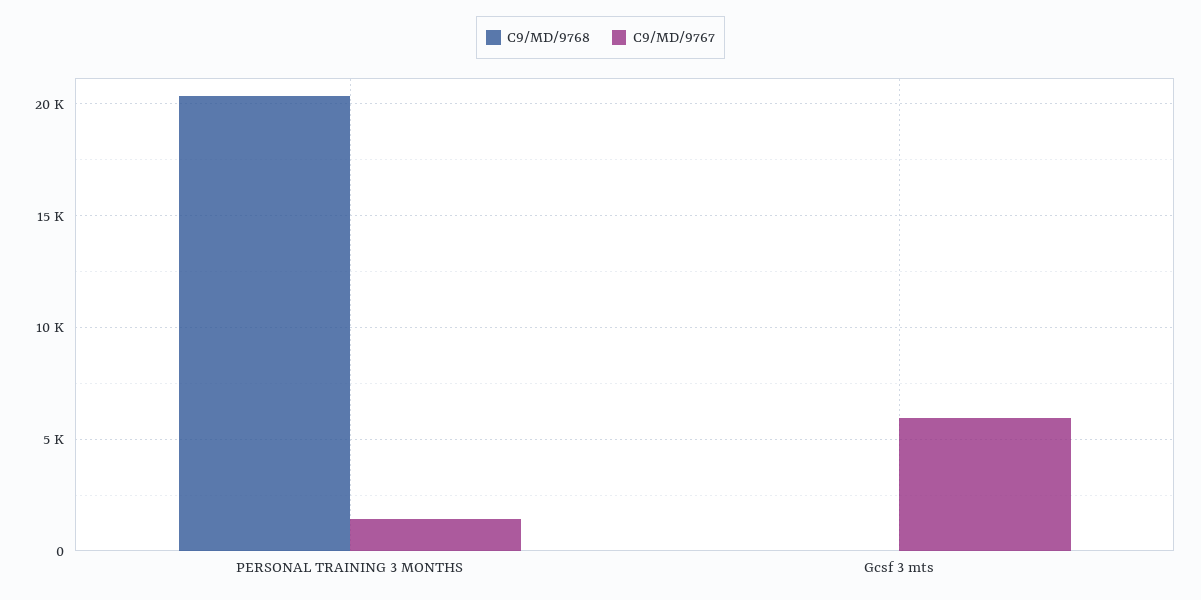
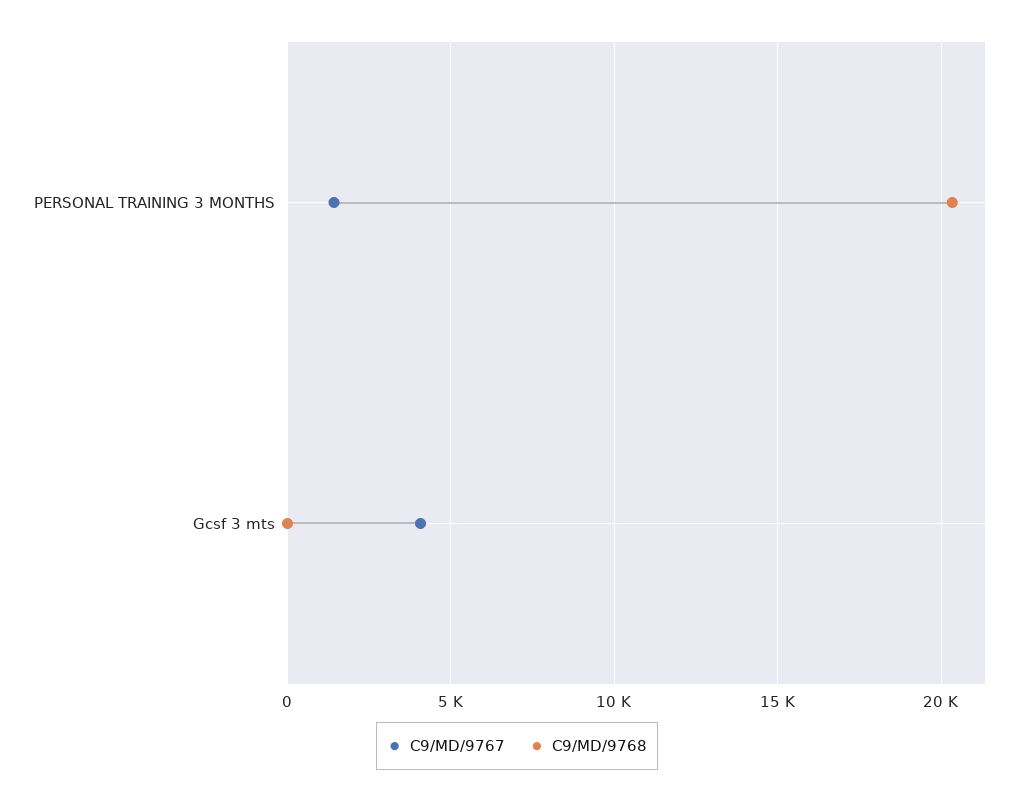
C9/MD/9767, Gcsf 3 mts: 6000 -> 4000

